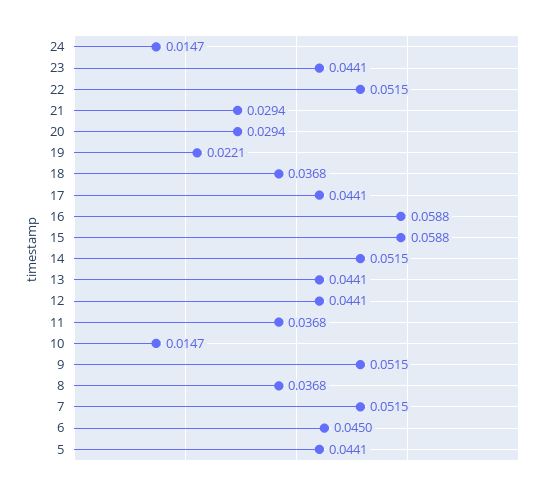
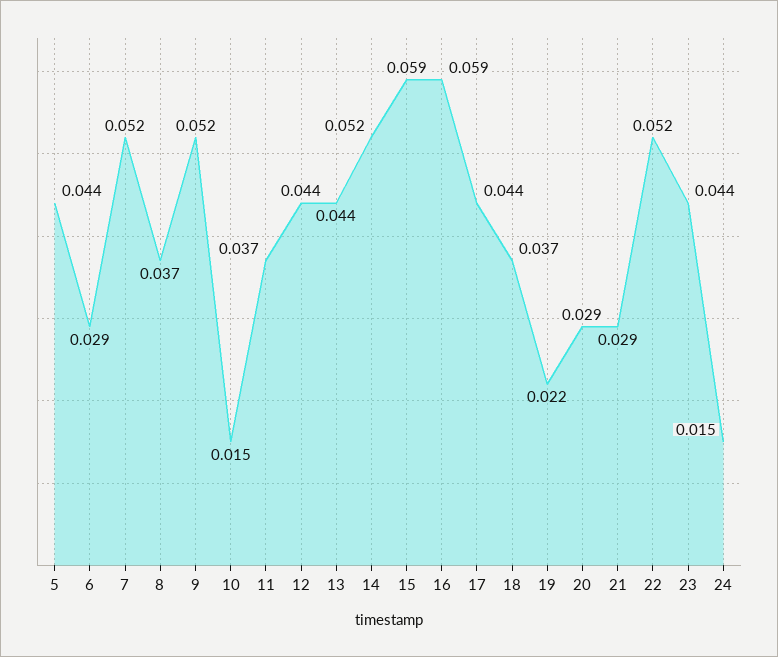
6: 0.045 -> 0.029

